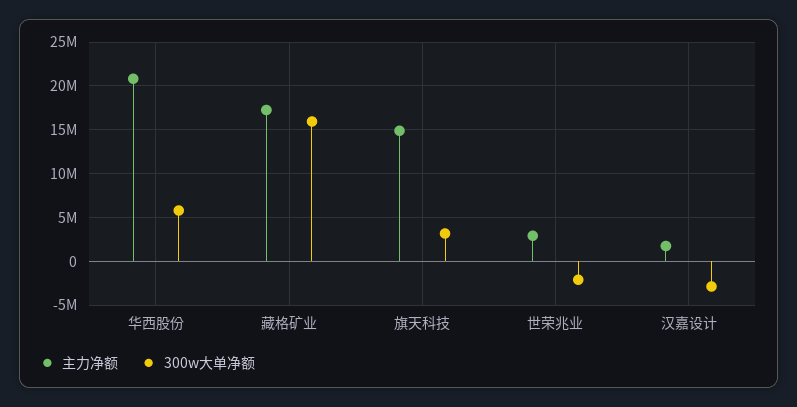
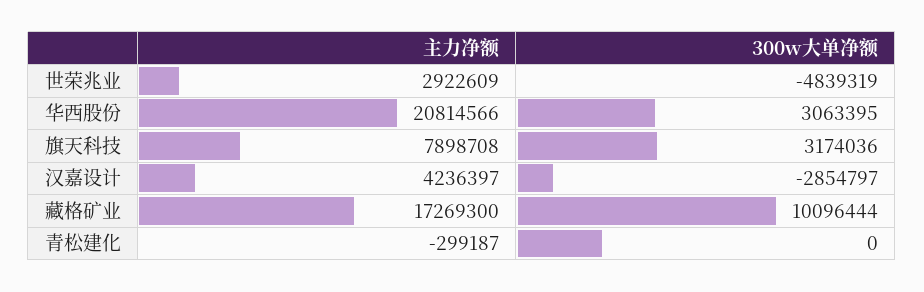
300w大单净额, 华西股份: 6000000 -> 3063395
300w大单净额, 藏格矿业: 16000000 -> 10096444
主力净额, 旗天科技: 15000000 -> 7898708
300w大单净额, 世荣兆业: -2000000 -> -4839319
主力净额, 汉嘉设计: 2000000 -> 4236397
主力净额, 青松建化: none -> -299187
300w大单净额, 青松建化: none -> 0

